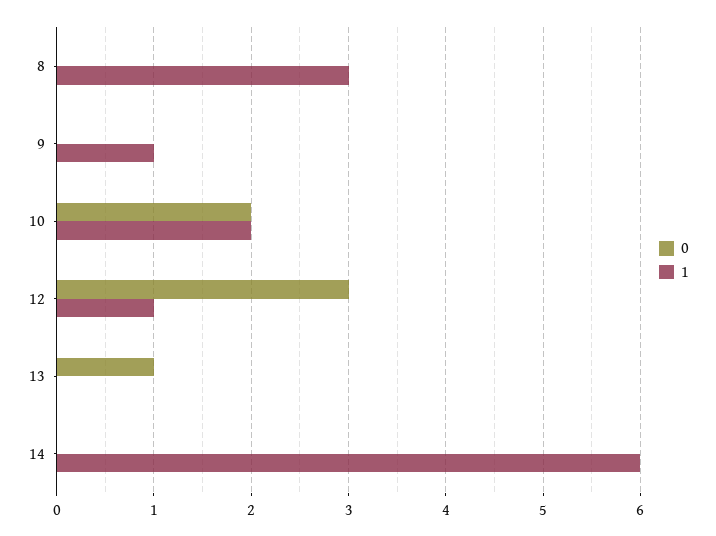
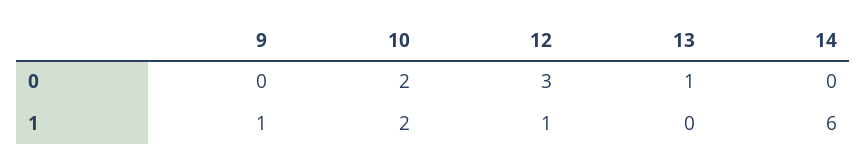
0, 8: 0 -> none
1, 8: 3 -> none

